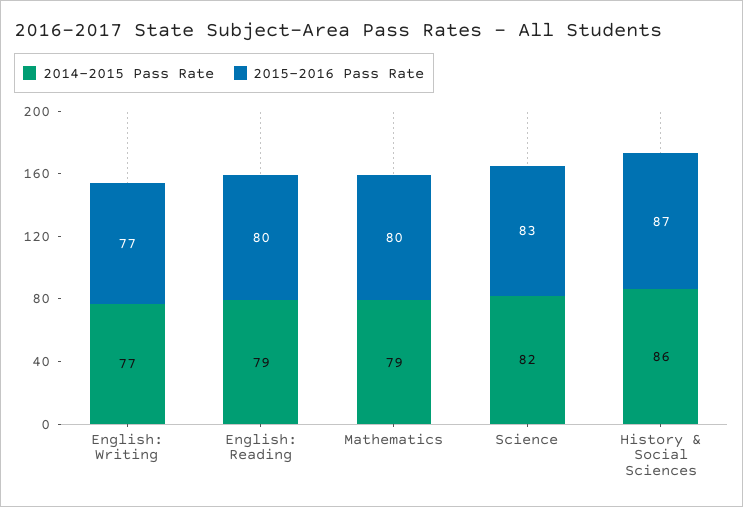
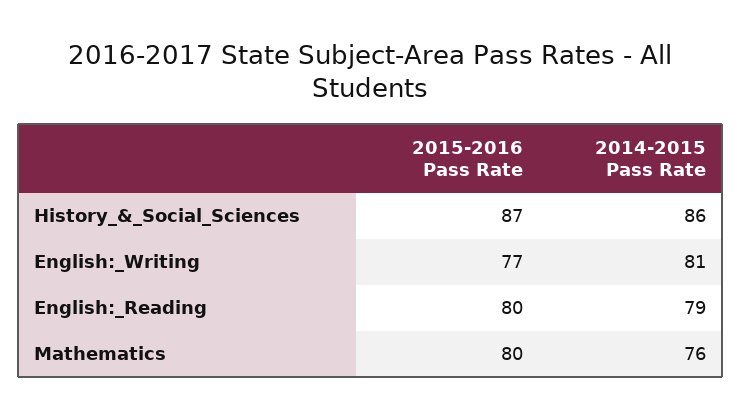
2014-2015 Pass Rate, English: Writing: 77 -> 81
2014-2015 Pass Rate, Mathematics: 79 -> 76
2014-2015 Pass Rate, Science: 82 -> none
2015-2016 Pass Rate, Science: 83 -> none

